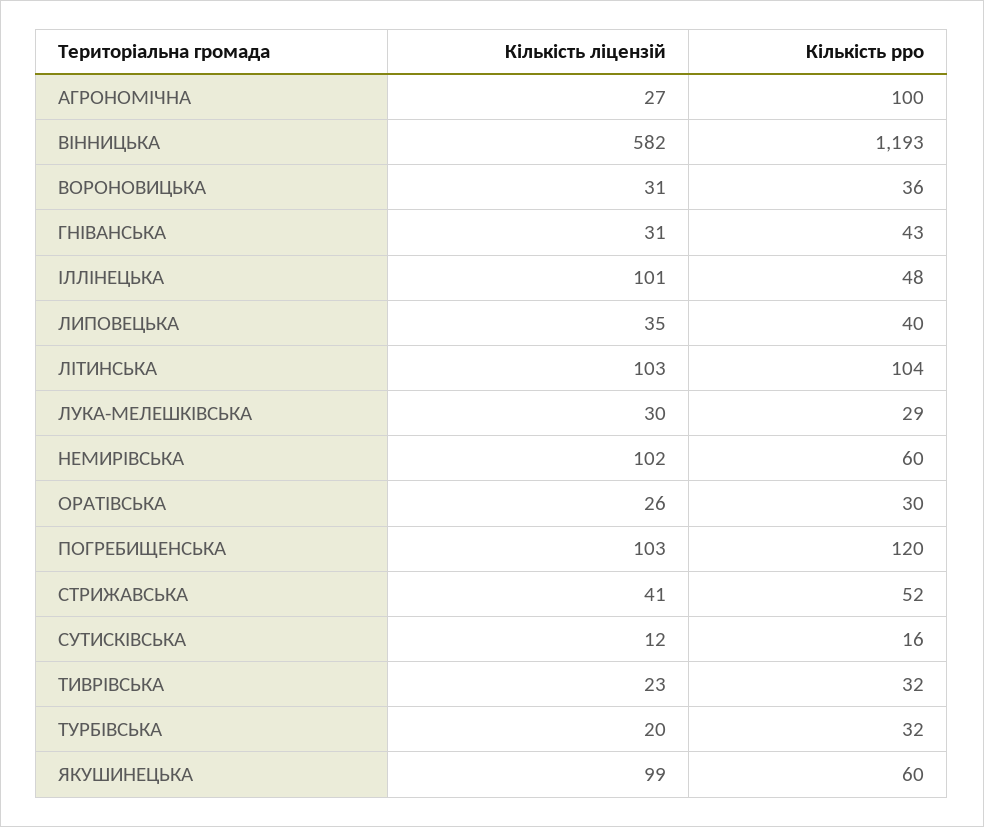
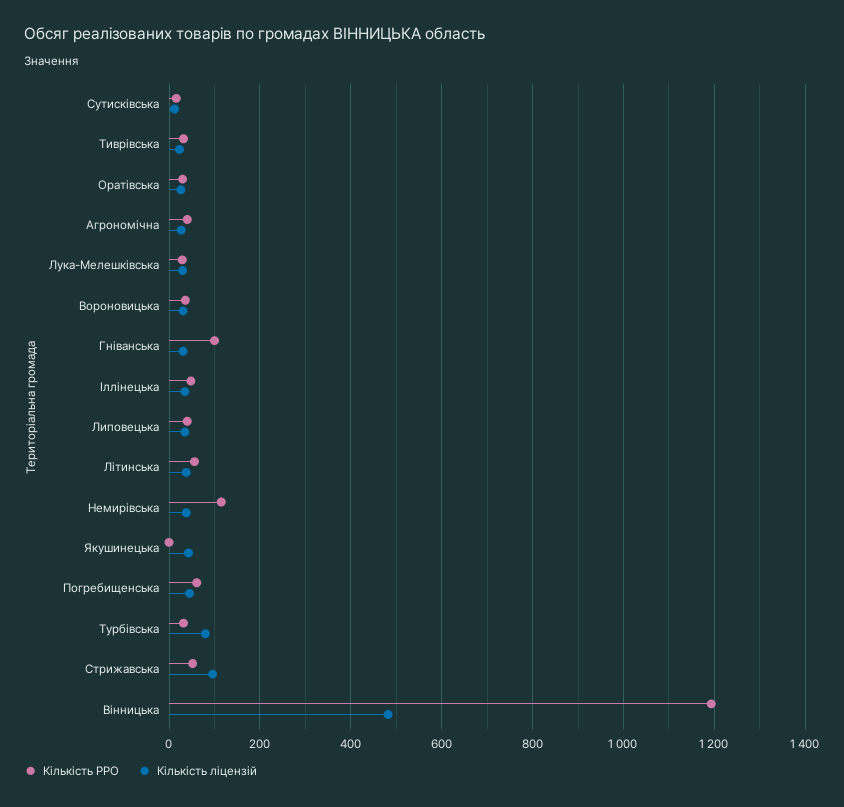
Кількість рро, АГРОНОМІЧНА: 100 -> 40
Кількість ліцензій, ВІННИЦЬКА: 582 -> 480
Кількість рро, ГНІВАНСЬКА: 43 -> 100
Кількість ліцензій, ІЛЛІНЕЦЬКА: 101 -> 40
Кількість ліцензій, ЛІТИНСЬКА: 103 -> 40
Кількість рро, ЛІТИНСЬКА: 104 -> 60
Кількість ліцензій, НЕМИРІВСЬКА: 102 -> 40
Кількість рро, НЕМИРІВСЬКА: 60 -> 120
Кількість ліцензій, ПОГРЕБИЩЕНСЬКА: 103 -> 40
Кількість рро, ПОГРЕБИЩЕНСЬКА: 120 -> 60
Кількість ліцензій, СТРИЖАВСЬКА: 41 -> 100
Кількість ліцензій, ТУРБІВСЬКА: 20 -> 80
Кількість ліцензій, ЯКУШИНЕЦЬКА: 99 -> 40
Кількість рро, ЯКУШИНЕЦЬКА: 60 -> 0

